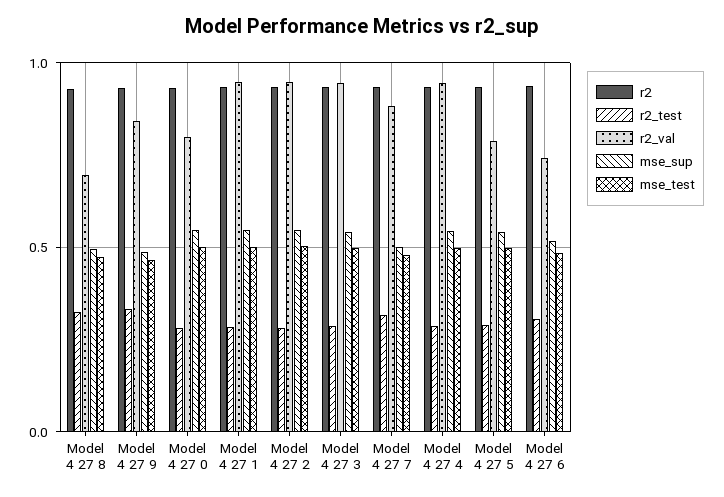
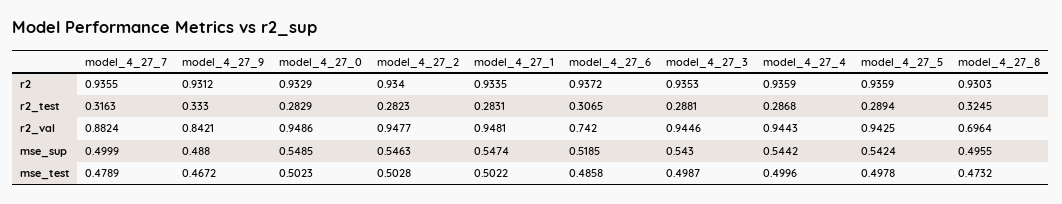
r2_val, Model 4 27 0: 0.8 -> 0.9486
r2_val, Model 4 27 5: 0.8 -> 0.9425

